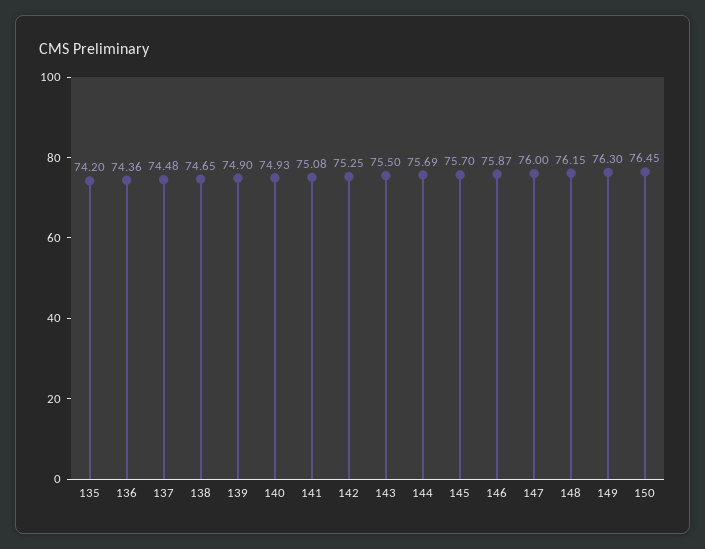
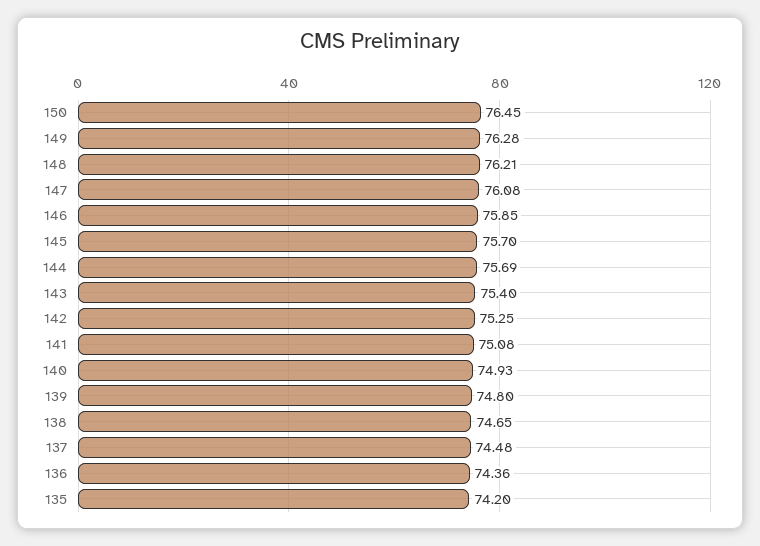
139: 74.9 -> 74.8
143: 75.5 -> 75.4
146: 75.87 -> 75.85
147: 76 -> 76.08
148: 76.15 -> 76.21
149: 76.3 -> 76.28

